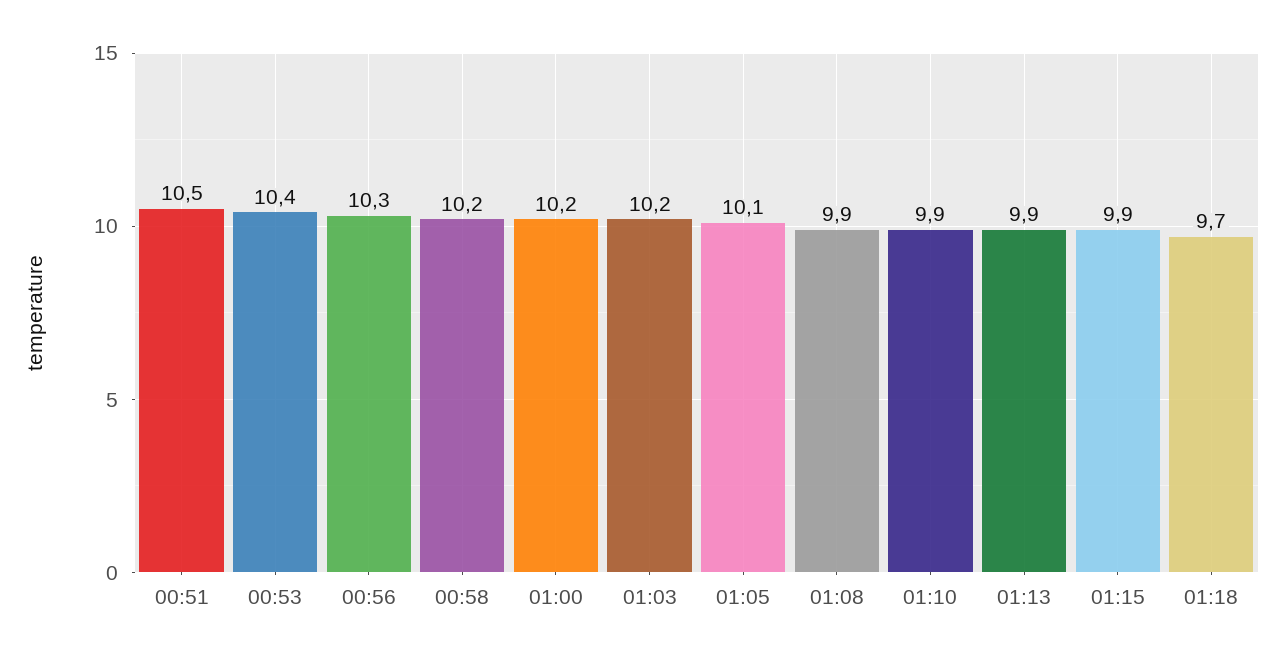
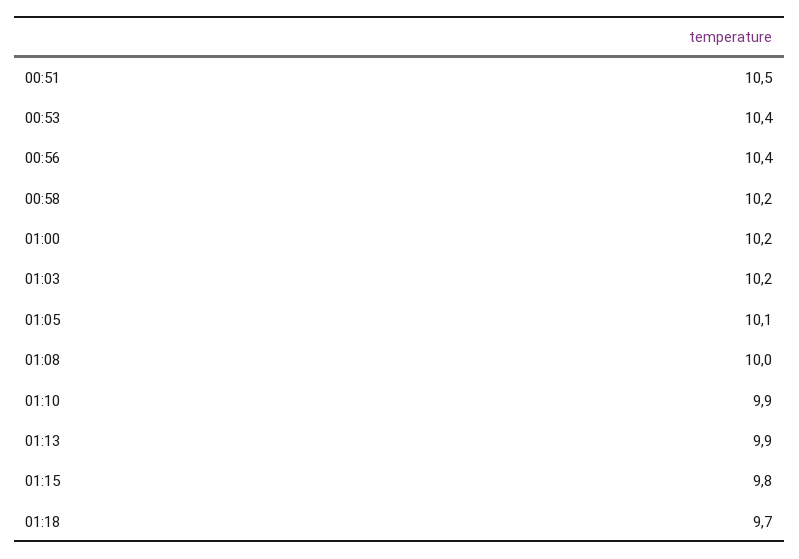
00:56: 10.3 -> 10.4
01:08: 9.9 -> 10
01:15: 9.9 -> 9.8

